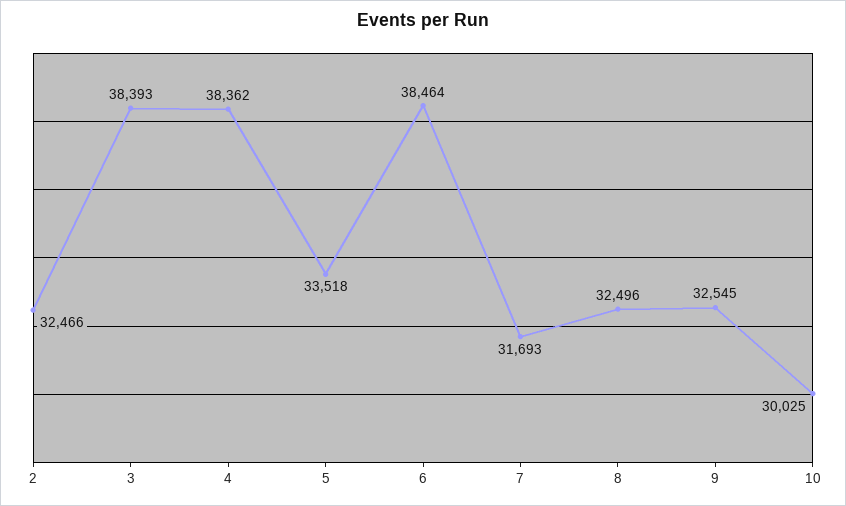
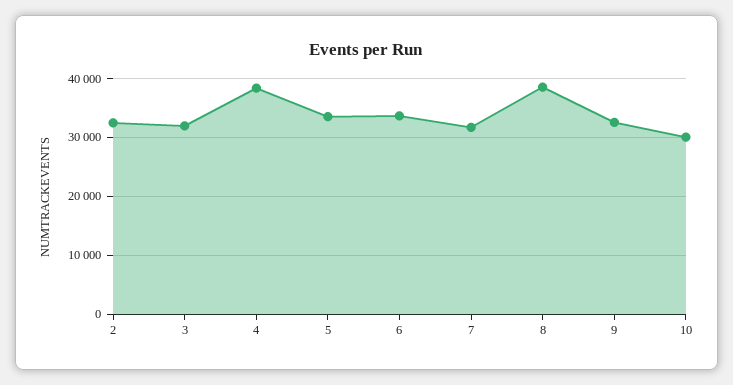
3: 38393 -> 32000
6: 38464 -> 34000
8: 32496 -> 38000

